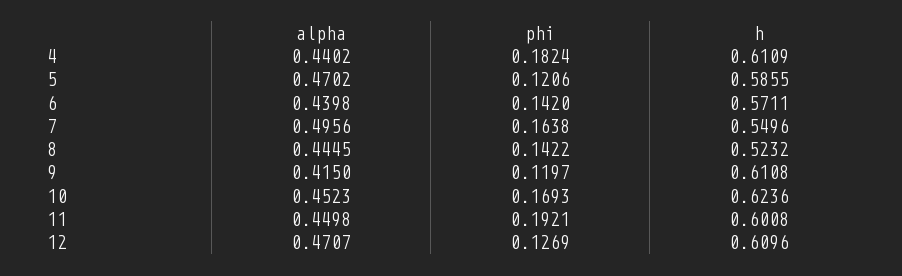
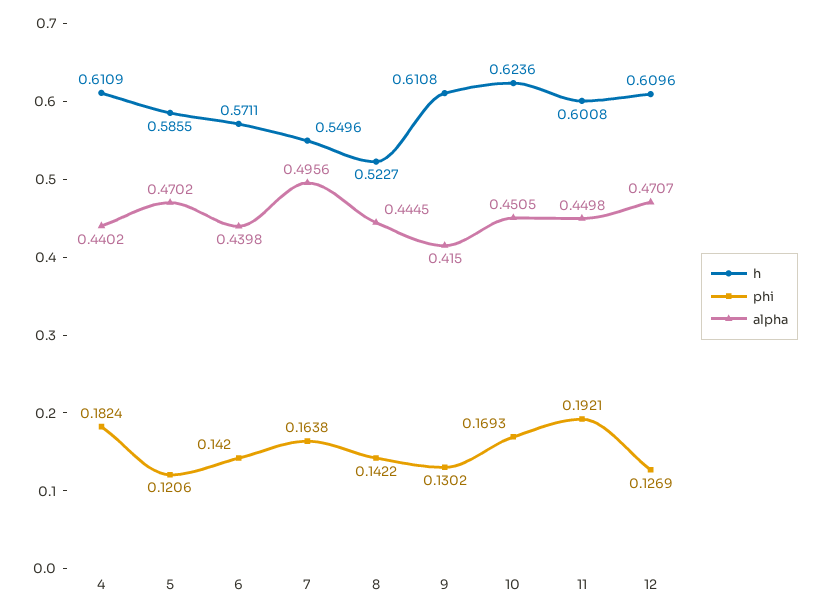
h, 8: 0.5232 -> 0.5227
phi, 9: 0.1197 -> 0.1302
alpha, 10: 0.4523 -> 0.4505

